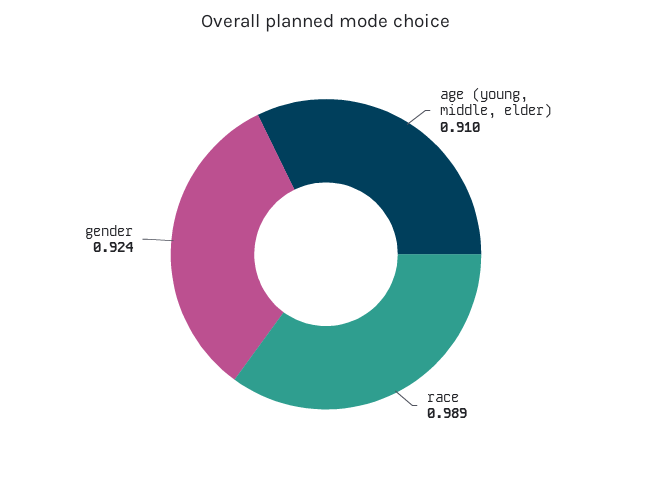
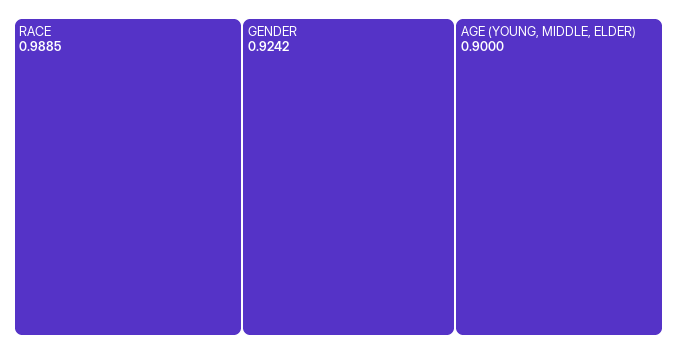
age (young, middle, elder): 0.91 -> 0.9

